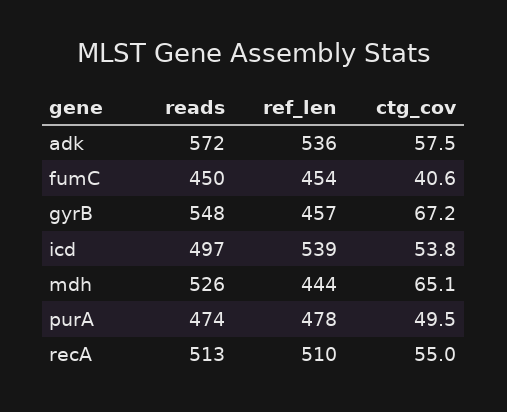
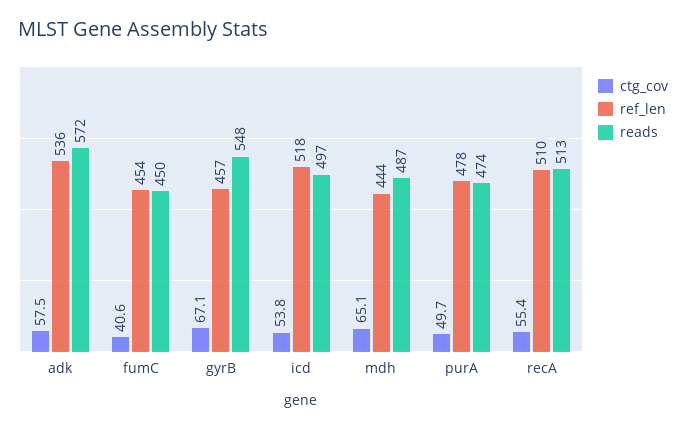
ctg_cov, gyrB: 67.2 -> 67.1
ref_len, icd: 539 -> 518
reads, mdh: 526 -> 487
ctg_cov, purA: 49.5 -> 49.7
ctg_cov, recA: 55 -> 55.4

